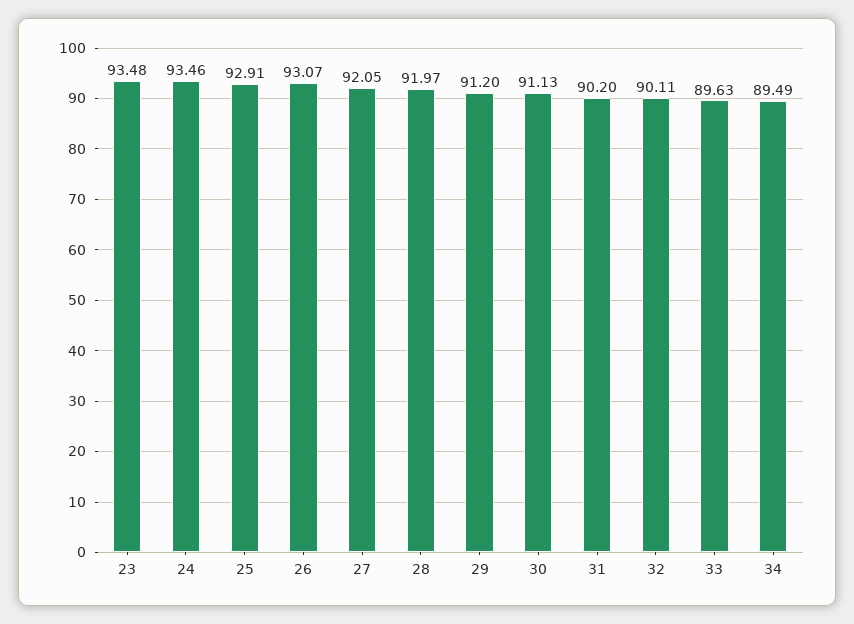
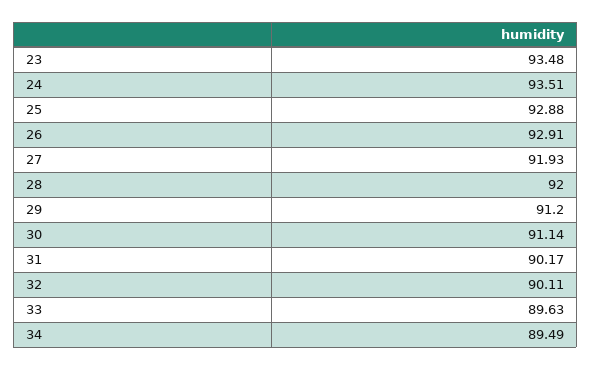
24: 93.46 -> 93.51
25: 92.91 -> 92.88
26: 93.07 -> 92.91
27: 92.05 -> 91.93
28: 91.97 -> 92
30: 91.13 -> 91.14
31: 90.2 -> 90.17

